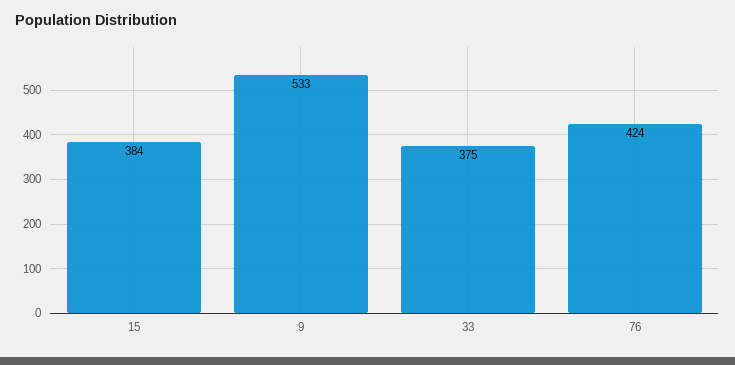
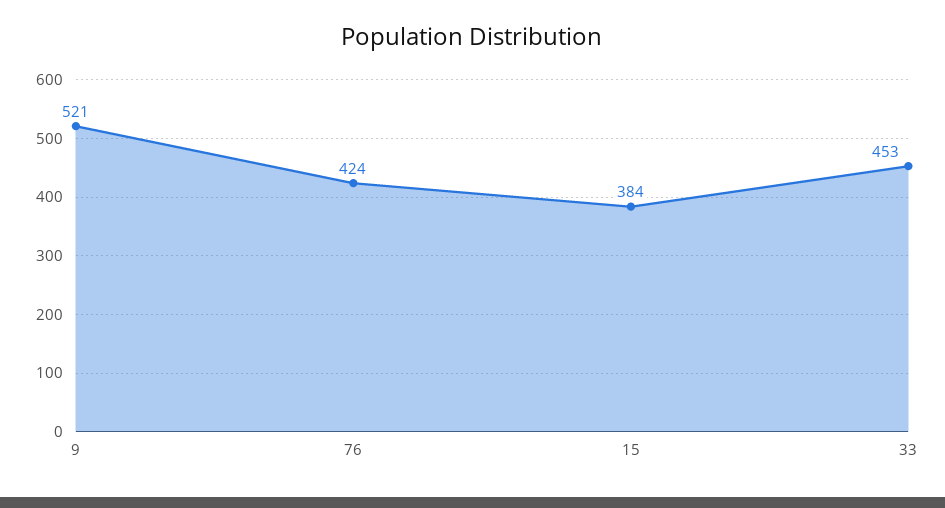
9: 533 -> 521
33: 375 -> 453

